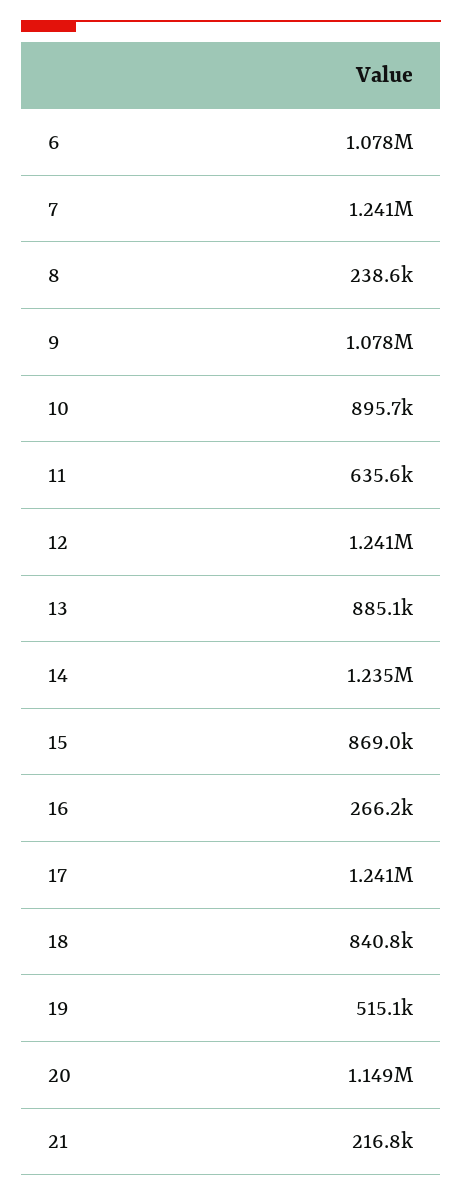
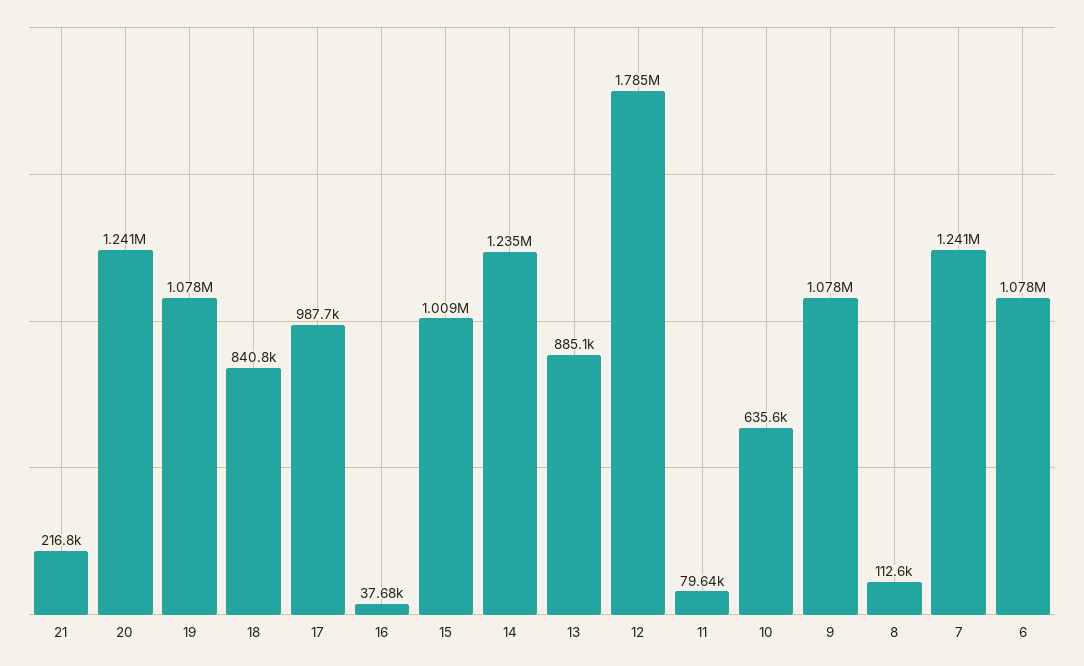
8: 238600 -> 112600
10: 895700 -> 635600
11: 635600 -> 79640
12: 1241000 -> 1785000
15: 869000 -> 1009000
16: 266200 -> 37680
17: 1241000 -> 987700
19: 515100 -> 1078000
20: 1149000 -> 1241000

